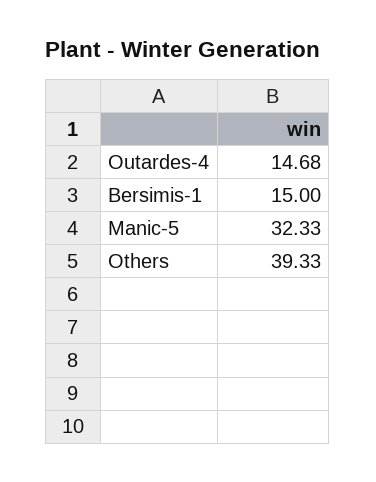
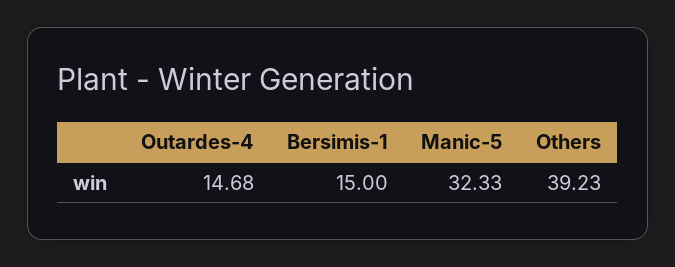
Others: 39.33 -> 39.23

